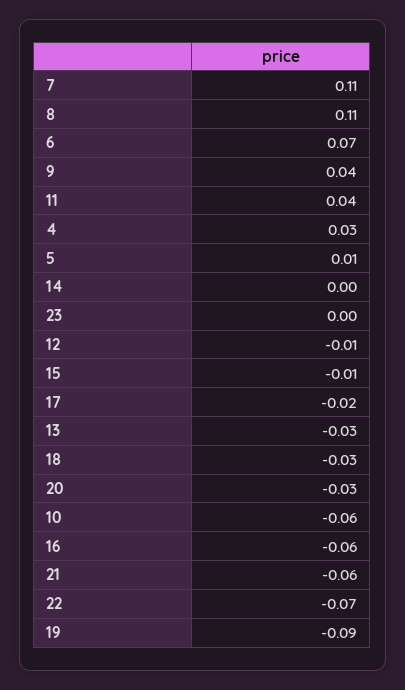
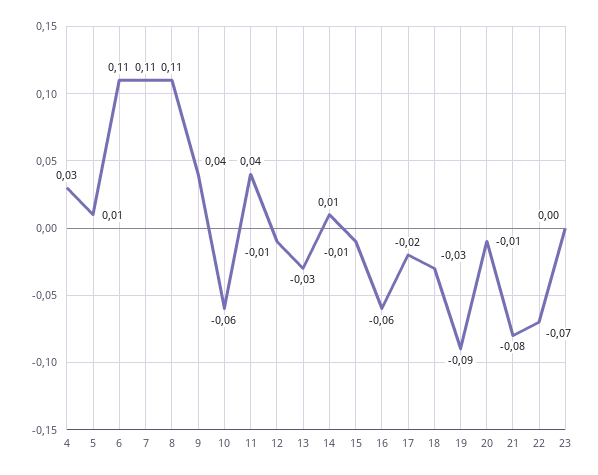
6: 0.07 -> 0.11
14: 0 -> 0.01
20: -0.03 -> -0.01
21: -0.06 -> -0.08

